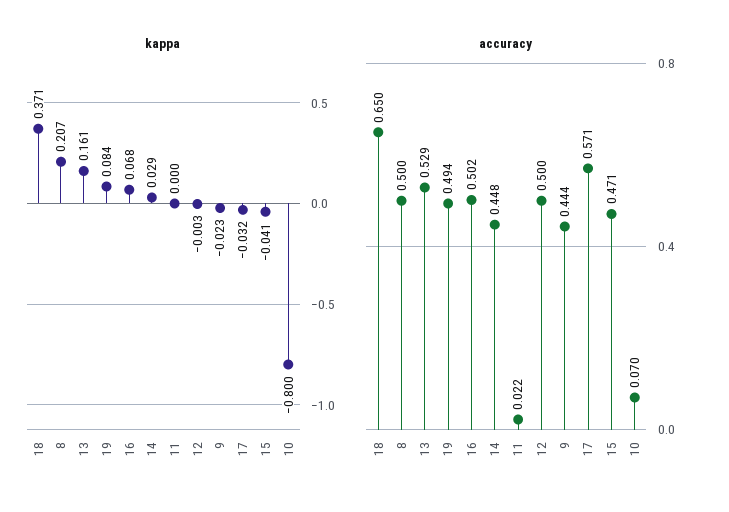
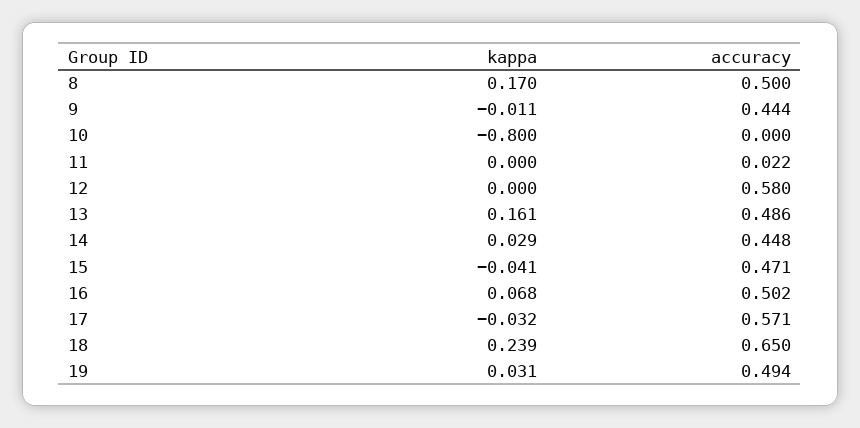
kappa, 18: 0.371 -> 0.239
kappa, 8: 0.207 -> 0.17
kappa, 19: 0.084 -> 0.031
kappa, 12: -0.003 -> 0
kappa, 9: -0.023 -> -0.011
accuracy, 13: 0.529 -> 0.486
accuracy, 12: 0.5 -> 0.58
accuracy, 10: 0.07 -> 0

